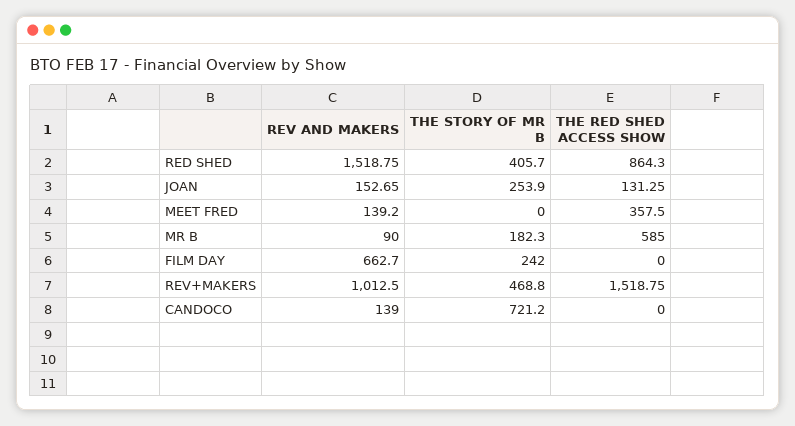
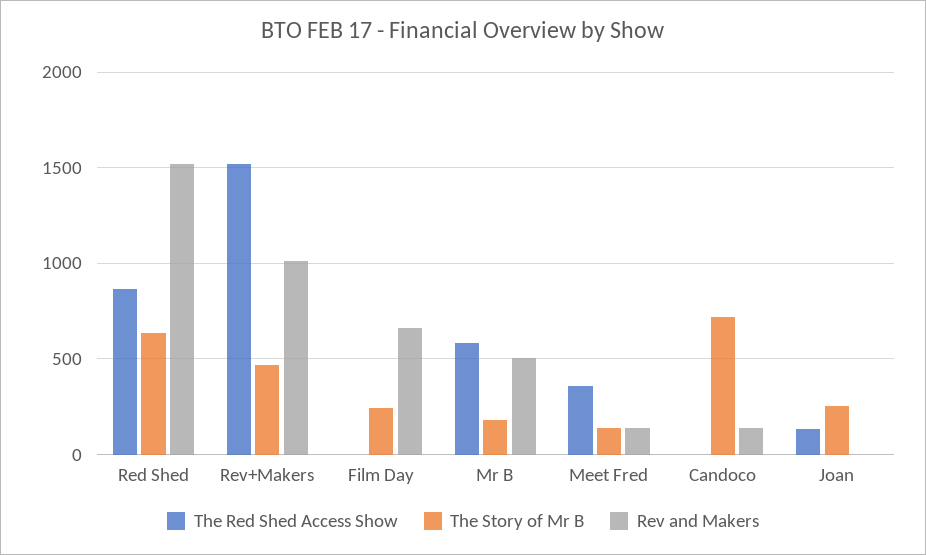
THE STORY OF MR B, RED SHED: 405.7 -> 650
REV AND MAKERS, JOAN: 152.65 -> 0
THE STORY OF MR B, MEET FRED: 0 -> 150
REV AND MAKERS, MR B: 90 -> 500

